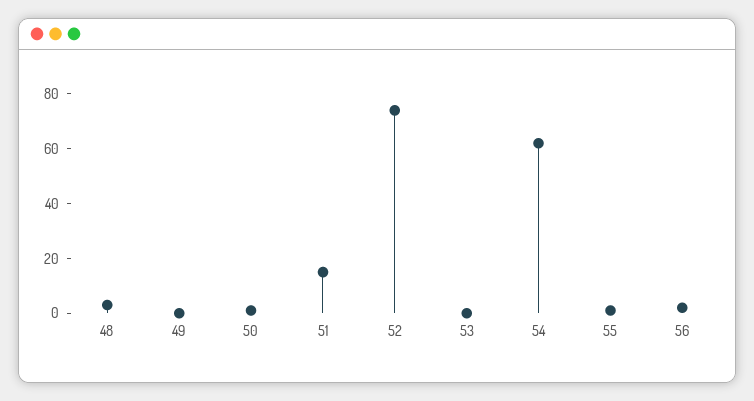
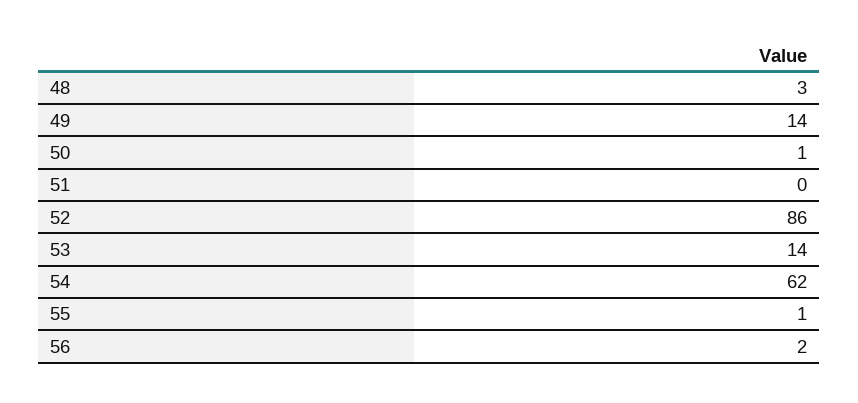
49: 0 -> 14
51: 15 -> 0
52: 75 -> 86
53: 0 -> 14

